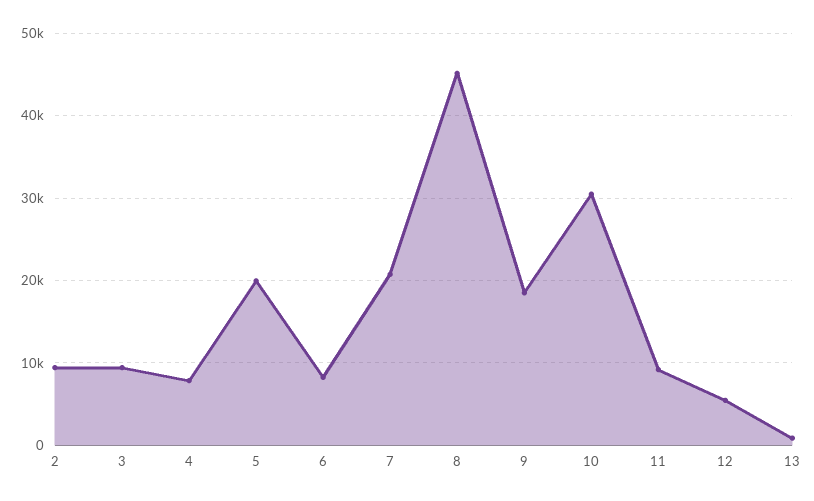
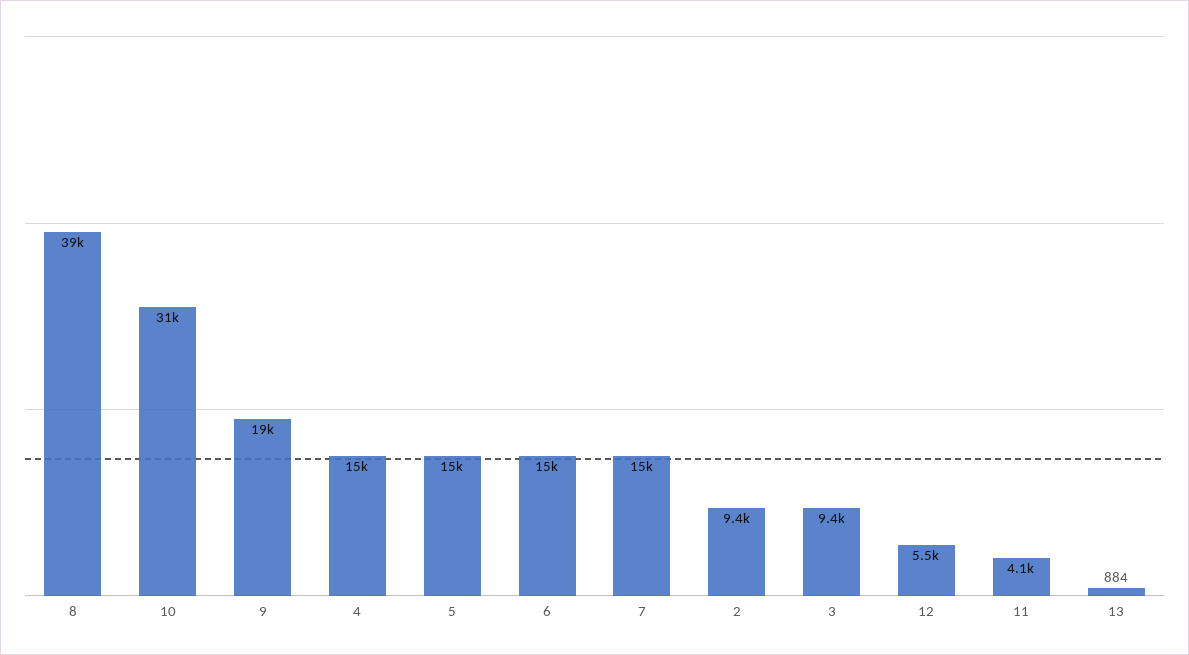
4: 8000 -> 15000
5: 20000 -> 15000
6: 8000 -> 15000
7: 21000 -> 15000
8: 45000 -> 39000
11: 9000 -> 4100

